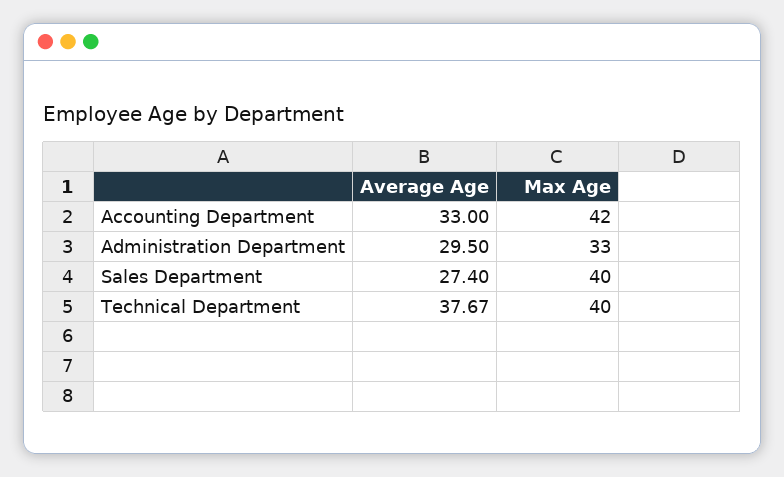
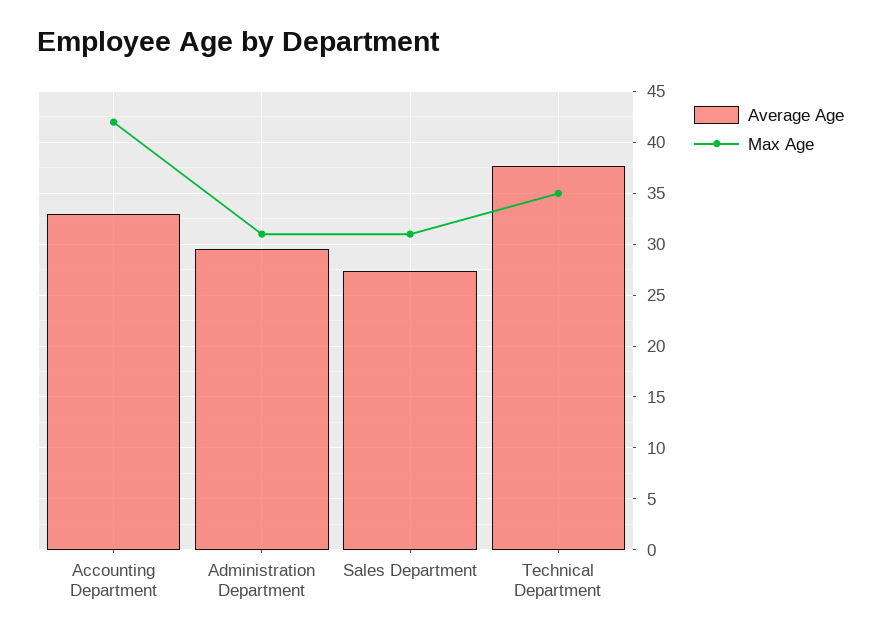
Max Age, Administration Department: 33 -> 31
Max Age, Sales Department: 40 -> 31
Max Age, Technical Department: 40 -> 35

